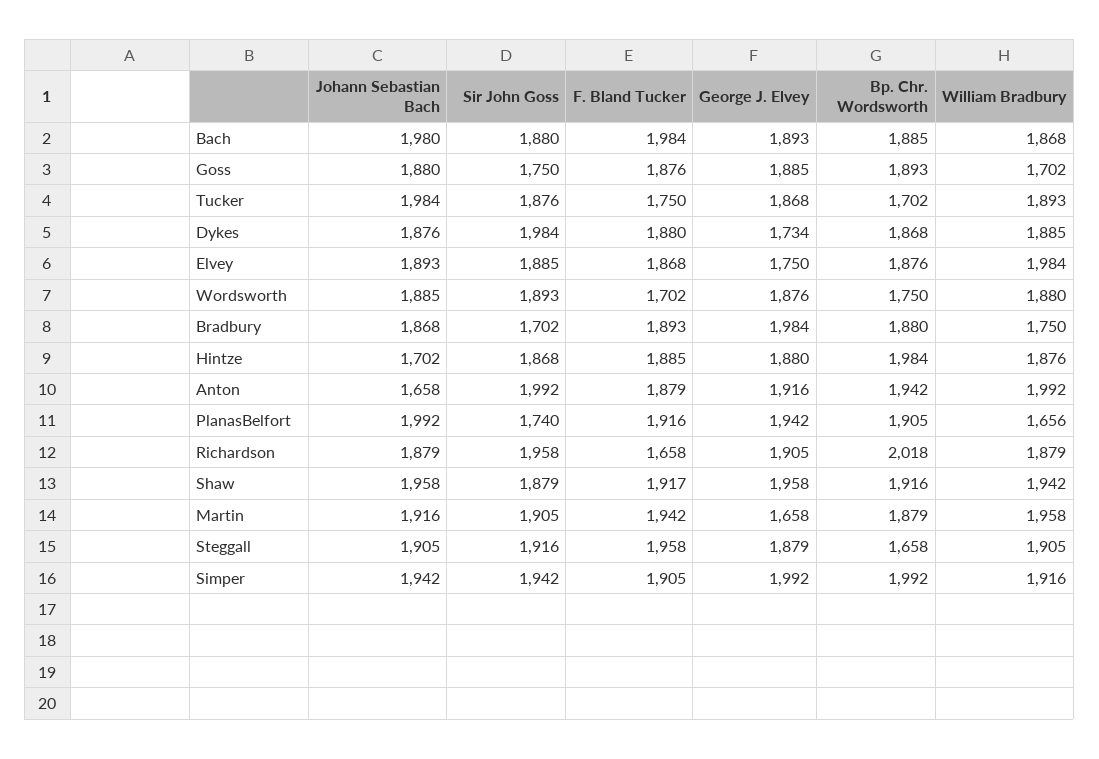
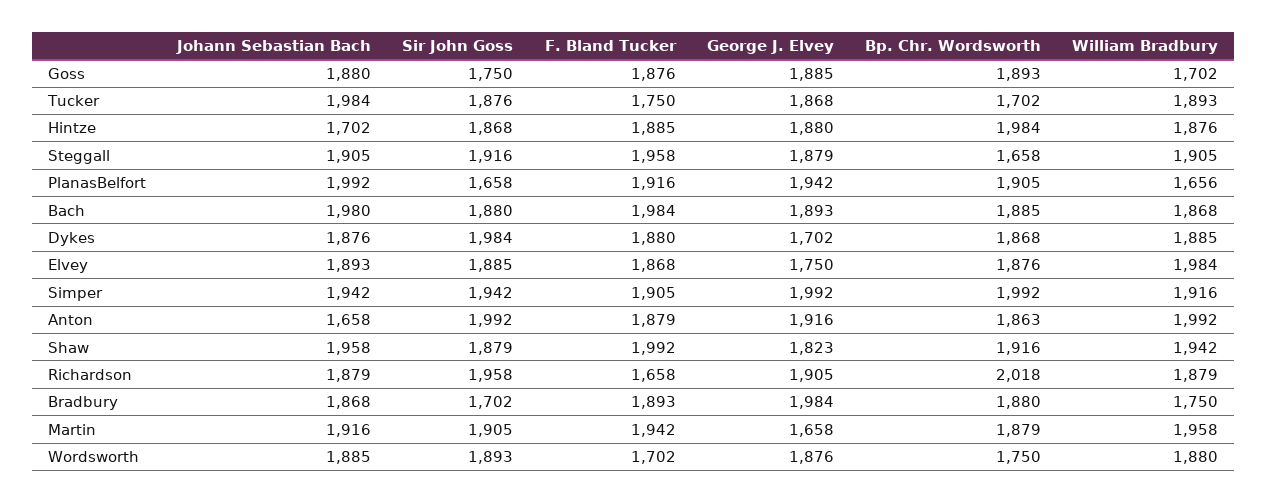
George J. Elvey, Dykes: 1734 -> 1702
Bp. Chr. Wordsworth, Anton: 1942 -> 1863
Sir John Goss, PlanasBelfort: 1740 -> 1658
F. Bland Tucker, Shaw: 1917 -> 1992
George J. Elvey, Shaw: 1958 -> 1823

